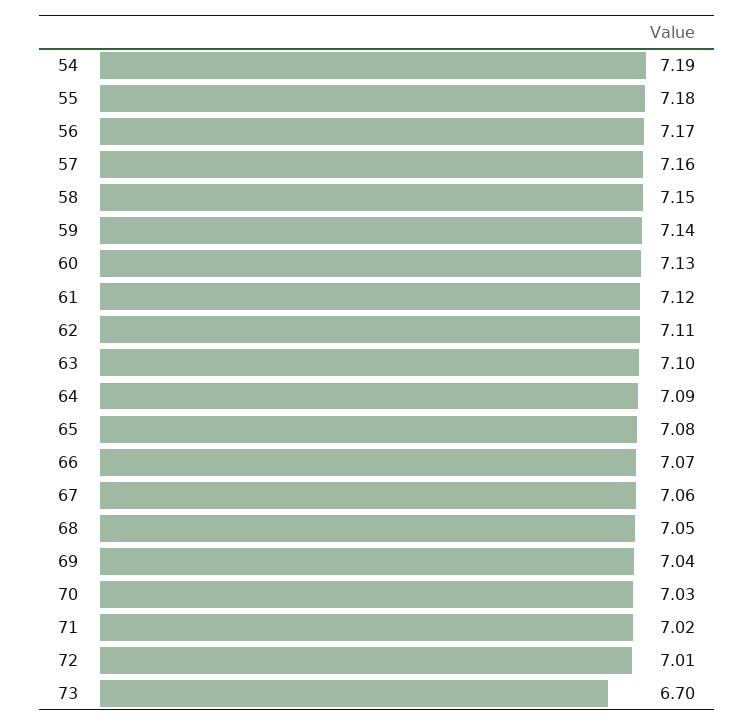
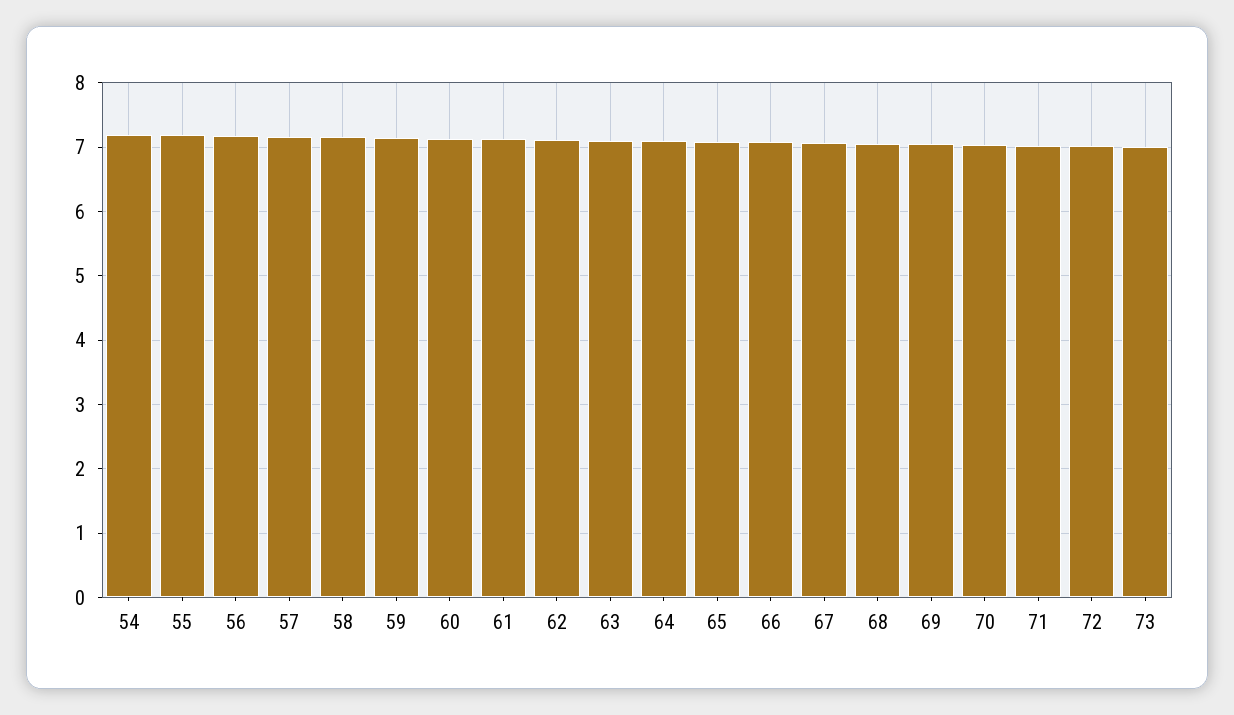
73: 6.7 -> 7

